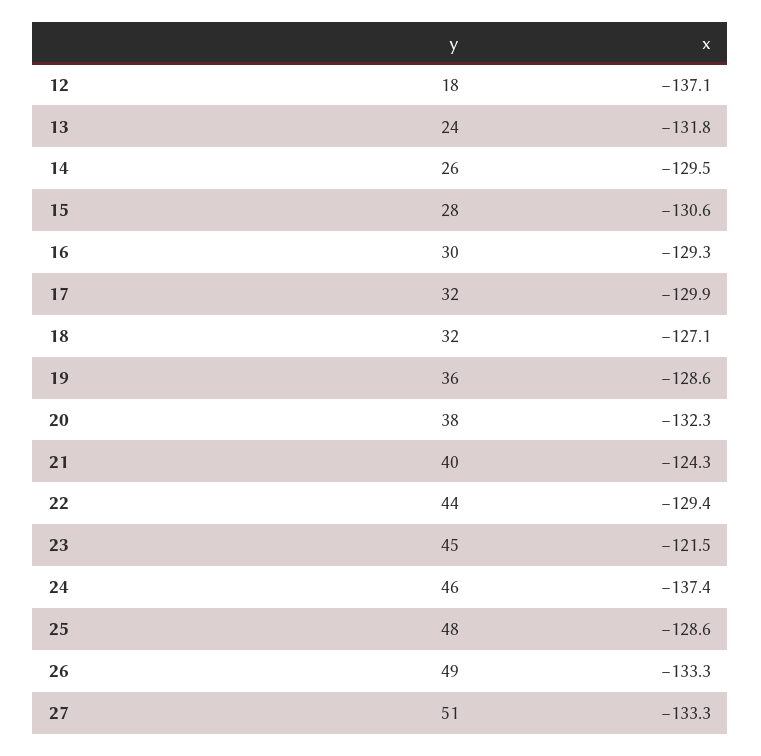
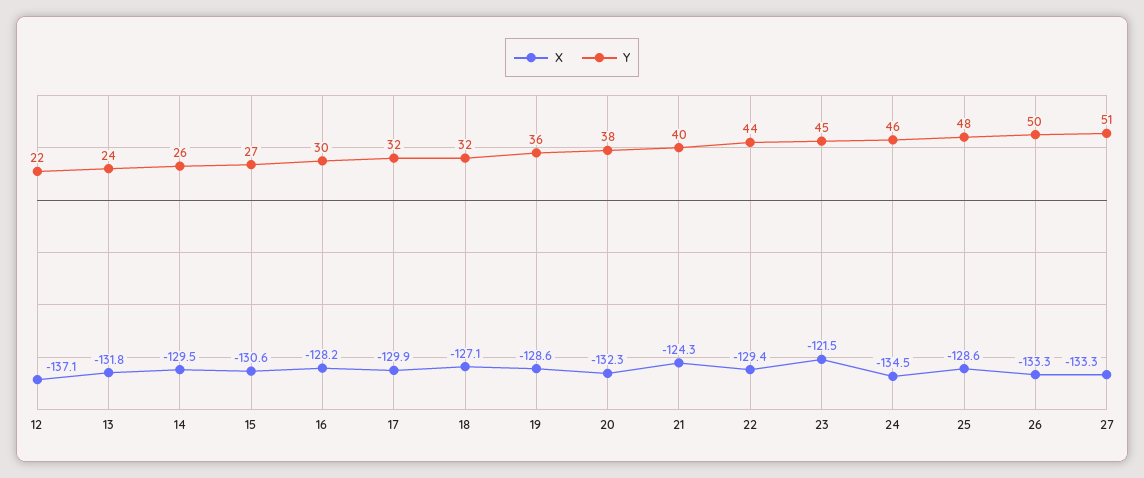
y, 12: 18 -> 22
y, 15: 28 -> 27
x, 16: -129.3 -> -128.2
x, 24: -137.4 -> -134.5
y, 26: 49 -> 50

